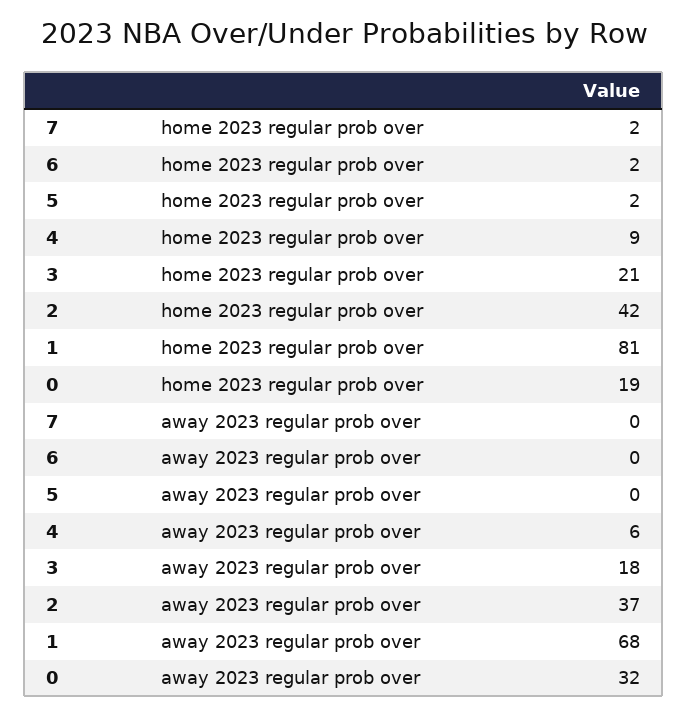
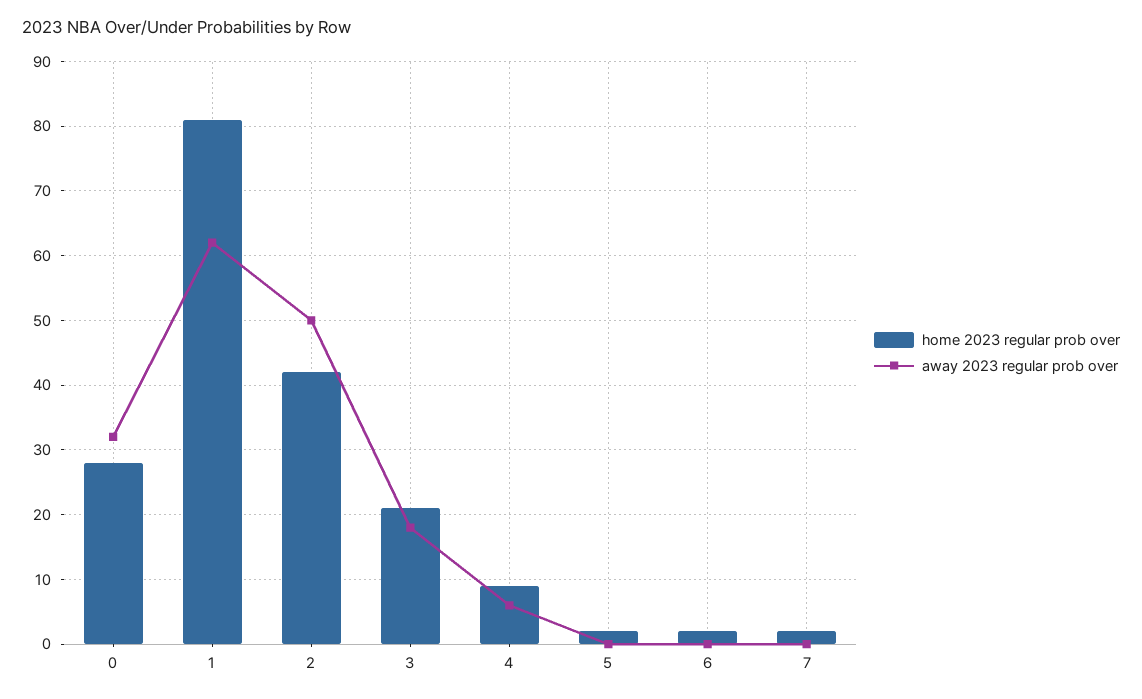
home 2023 regular prob over, 0: 19 -> 28
away 2023 regular prob over, 2: 37 -> 50
away 2023 regular prob over, 1: 68 -> 62

